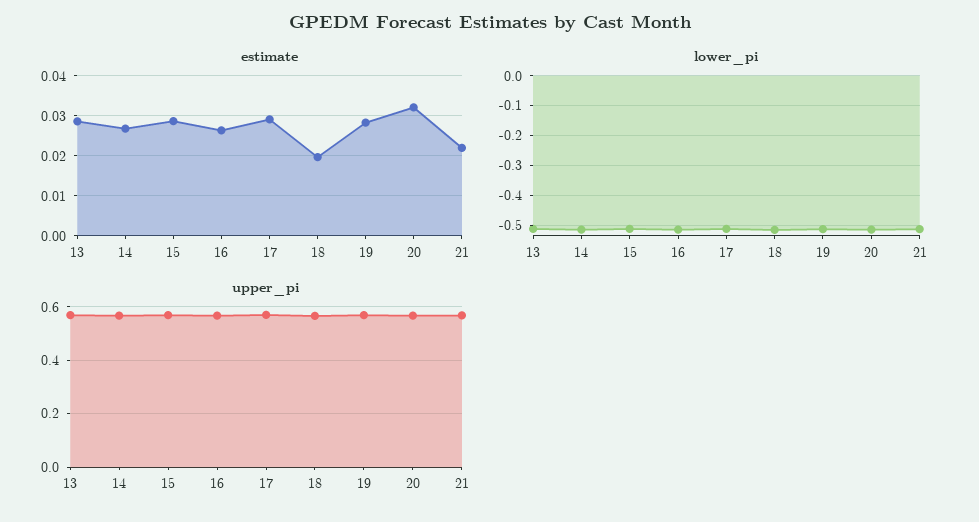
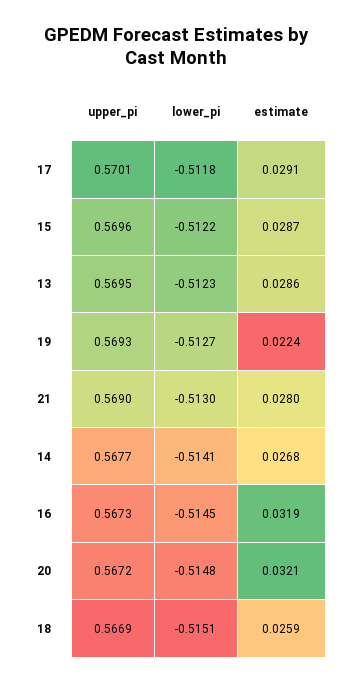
estimate, 16: 0.026 -> 0.0319
estimate, 18: 0.02 -> 0.0259
estimate, 19: 0.028 -> 0.0224
estimate, 21: 0.022 -> 0.028

